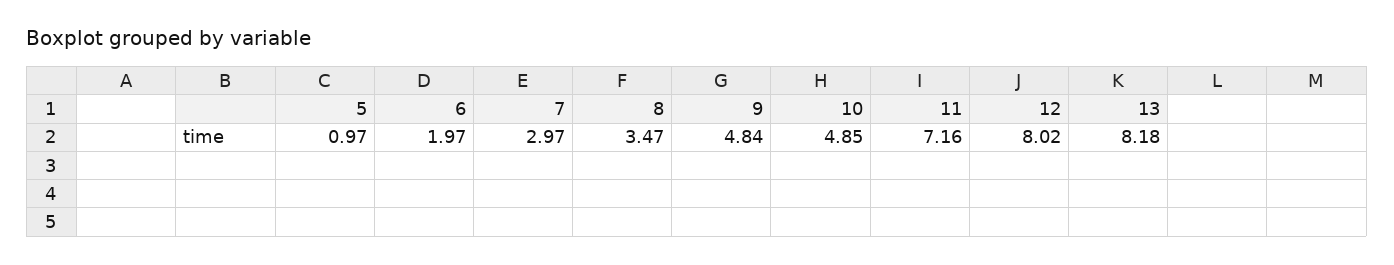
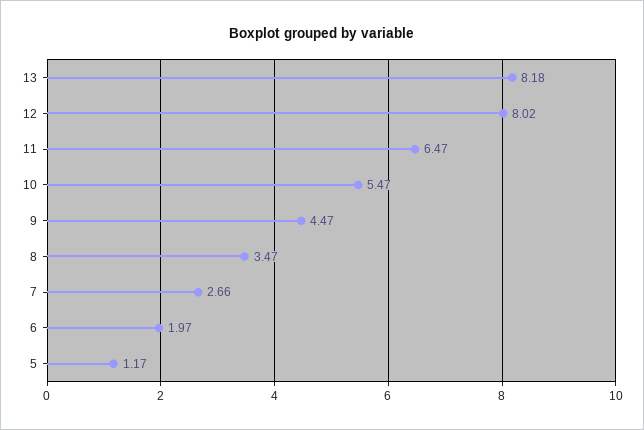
5: 0.97 -> 1.17
7: 2.97 -> 2.66
9: 4.84 -> 4.47
10: 4.85 -> 5.47
11: 7.16 -> 6.47

